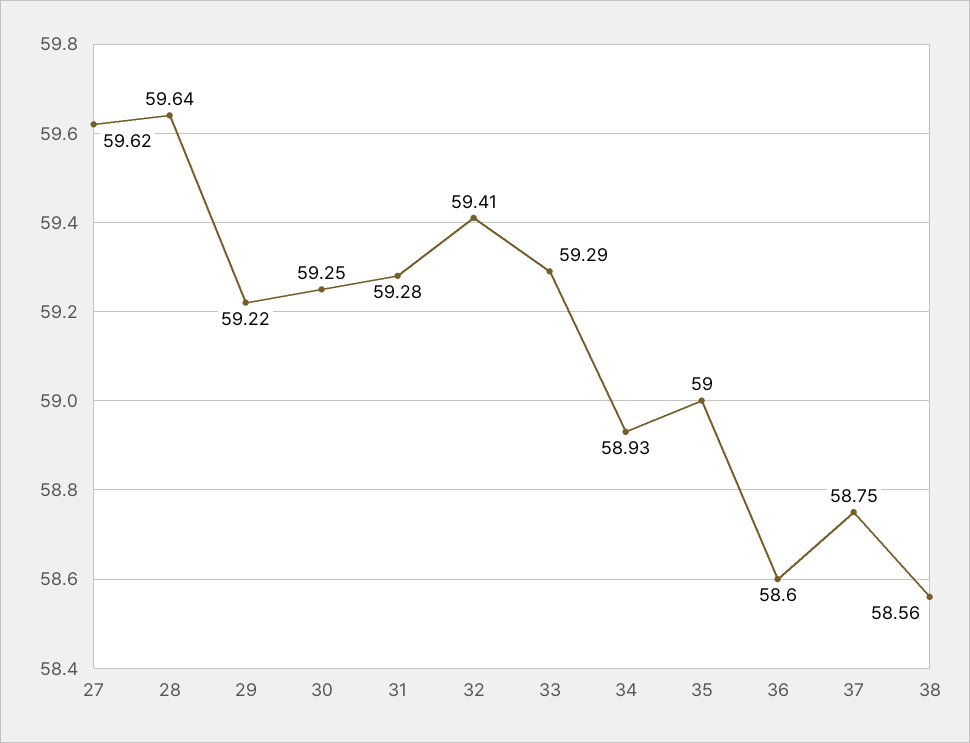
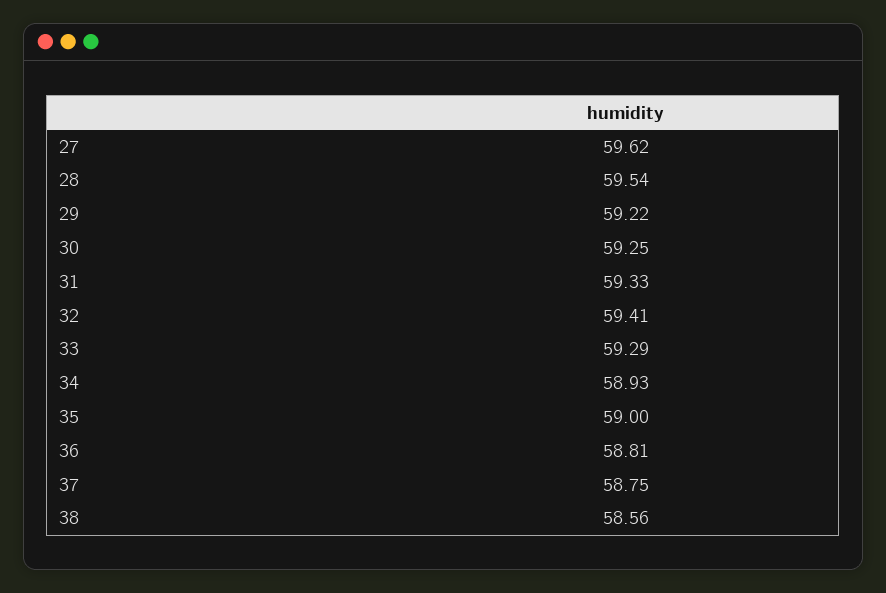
28: 59.64 -> 59.54
31: 59.28 -> 59.33
36: 58.6 -> 58.81

